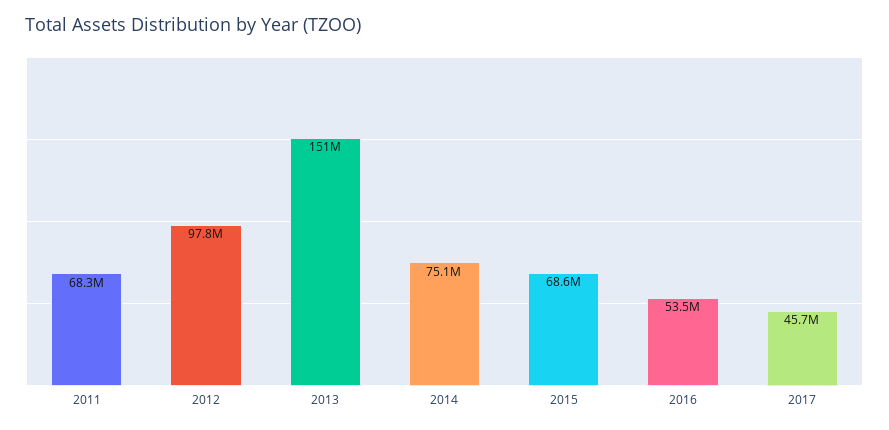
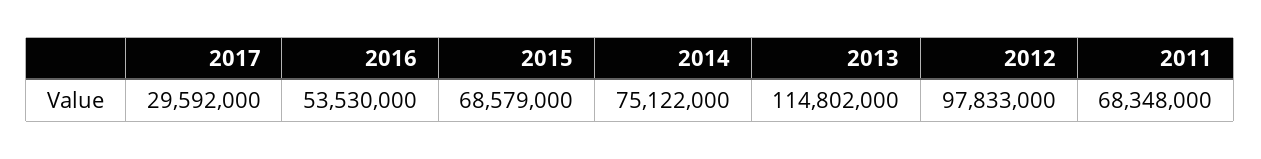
2013: 151000000 -> 114802000
2017: 45700000 -> 29592000

